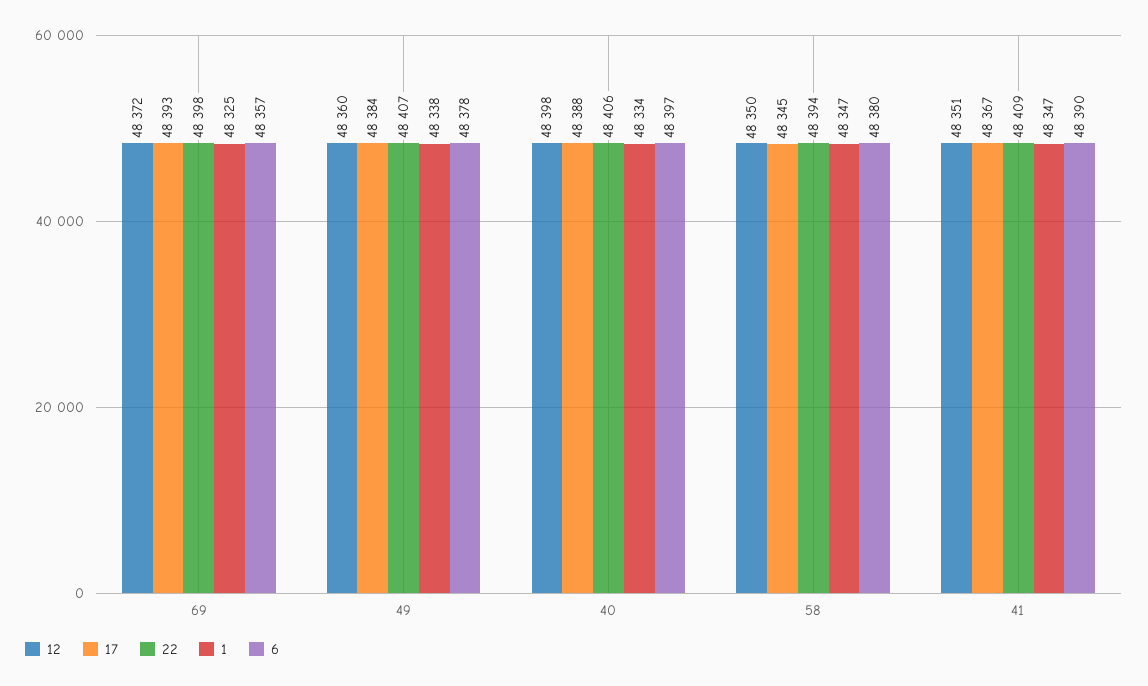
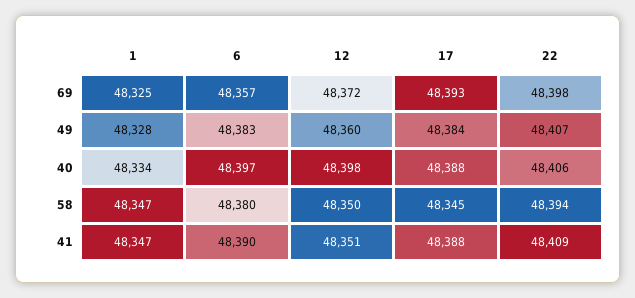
1, 49: 48338 -> 48328
6, 49: 48378 -> 48383
17, 41: 48367 -> 48388

